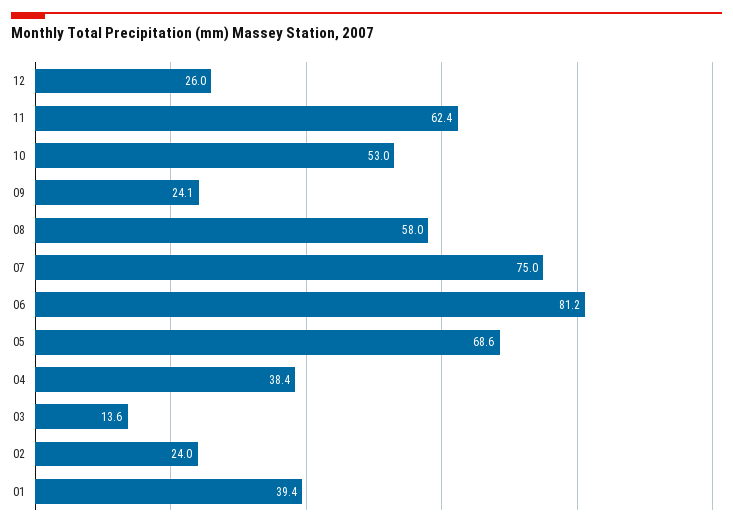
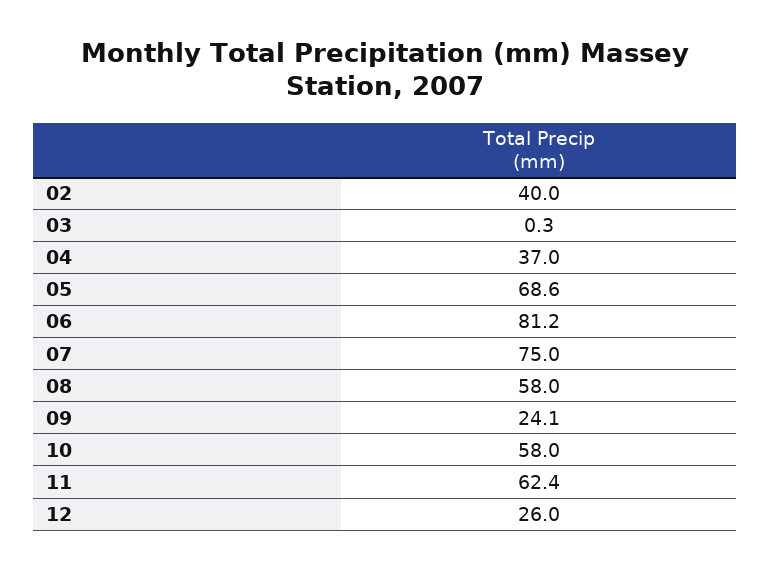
10: 53 -> 58
04: 38.4 -> 37
03: 13.6 -> 0.3
02: 24 -> 40
01: 39.4 -> none

